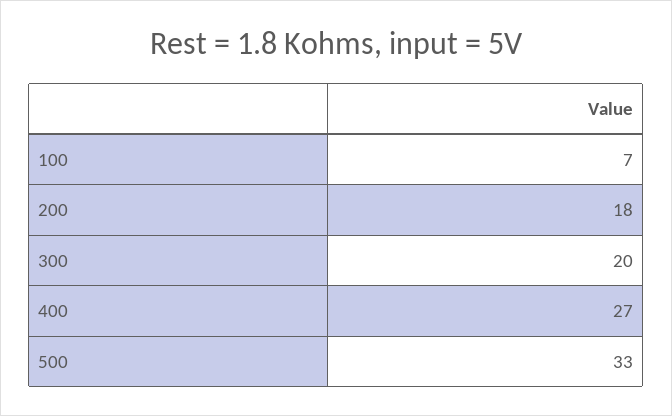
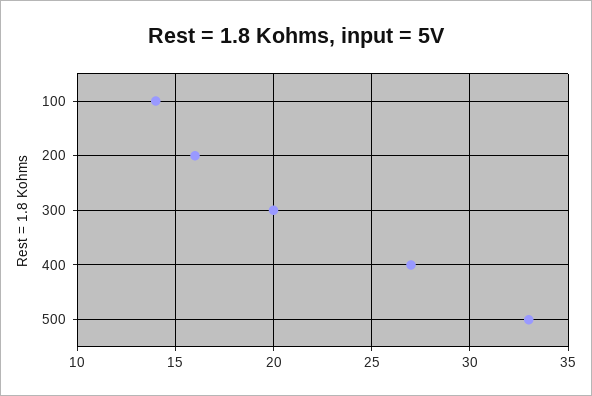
100: 7 -> 14
200: 18 -> 16

